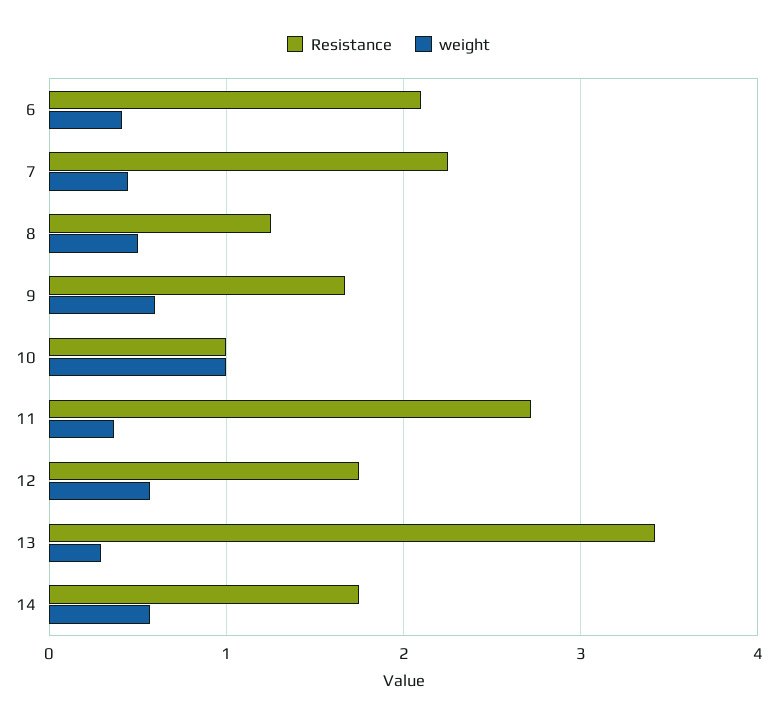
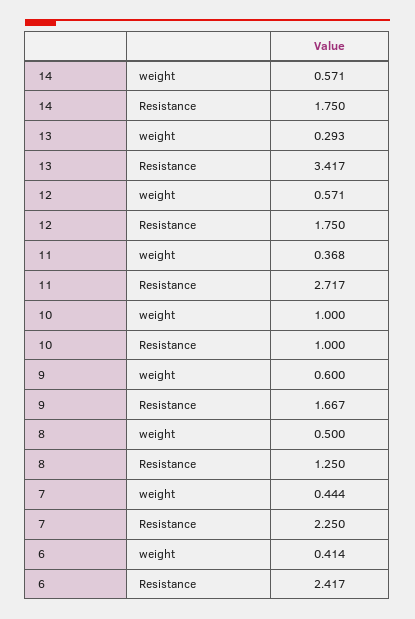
Resistance, 6: 2.1 -> 2.417

